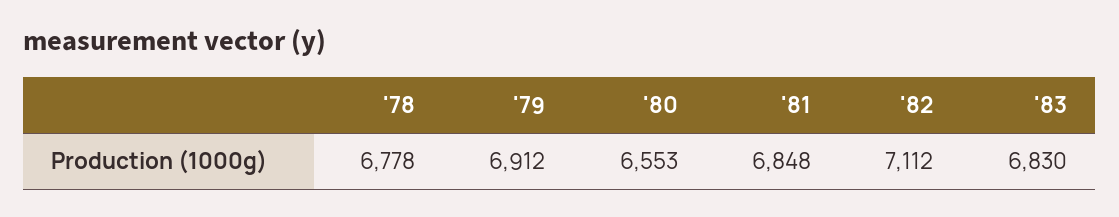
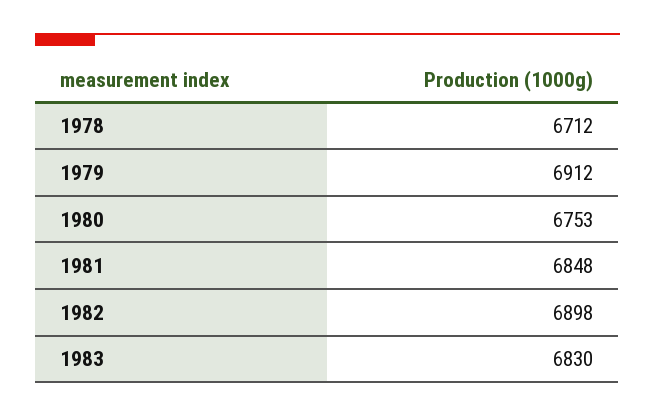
'78: 6778 -> 6712
'80: 6553 -> 6753
'82: 7112 -> 6898

